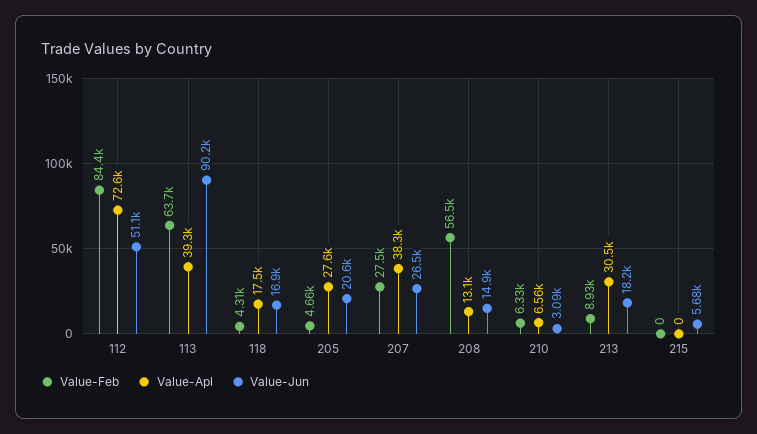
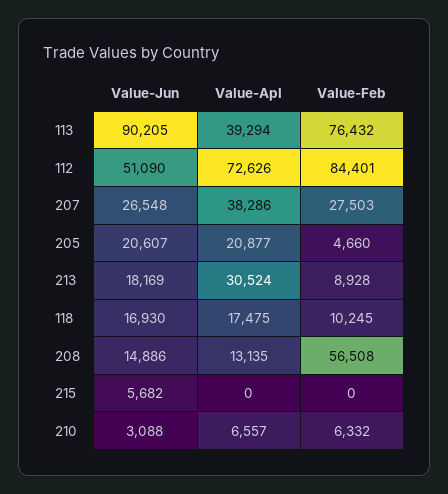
Value-Feb, 113: 63700 -> 76432
Value-Feb, 118: 4310 -> 10245
Value-Apl, 205: 27600 -> 20877

